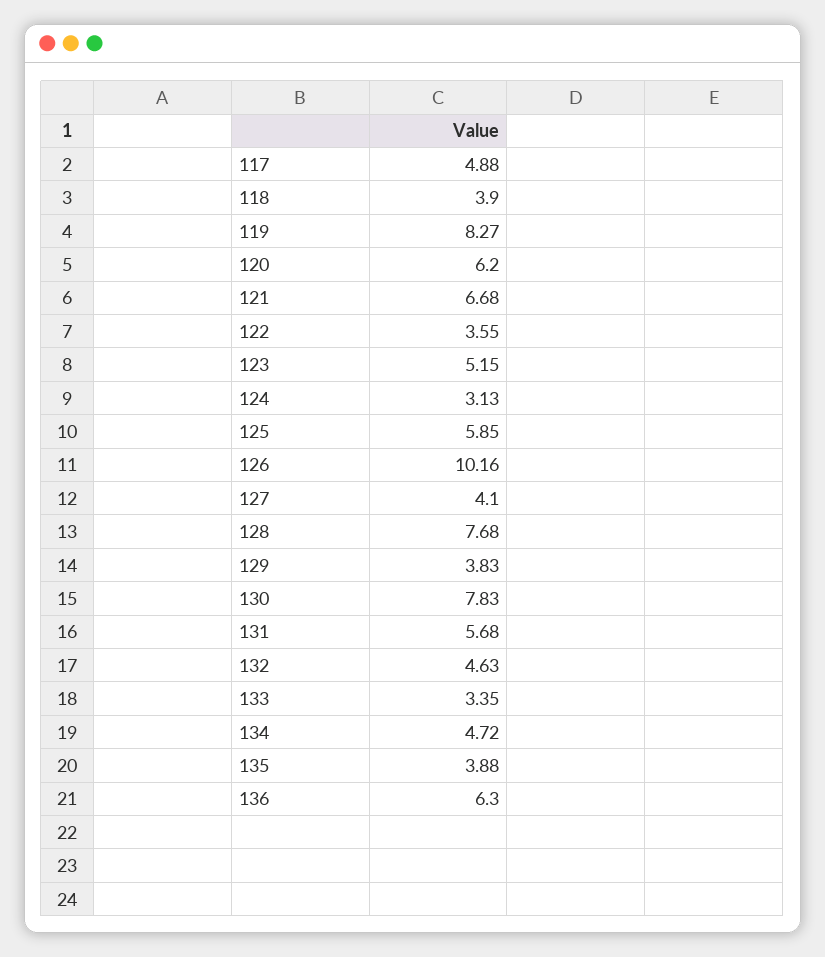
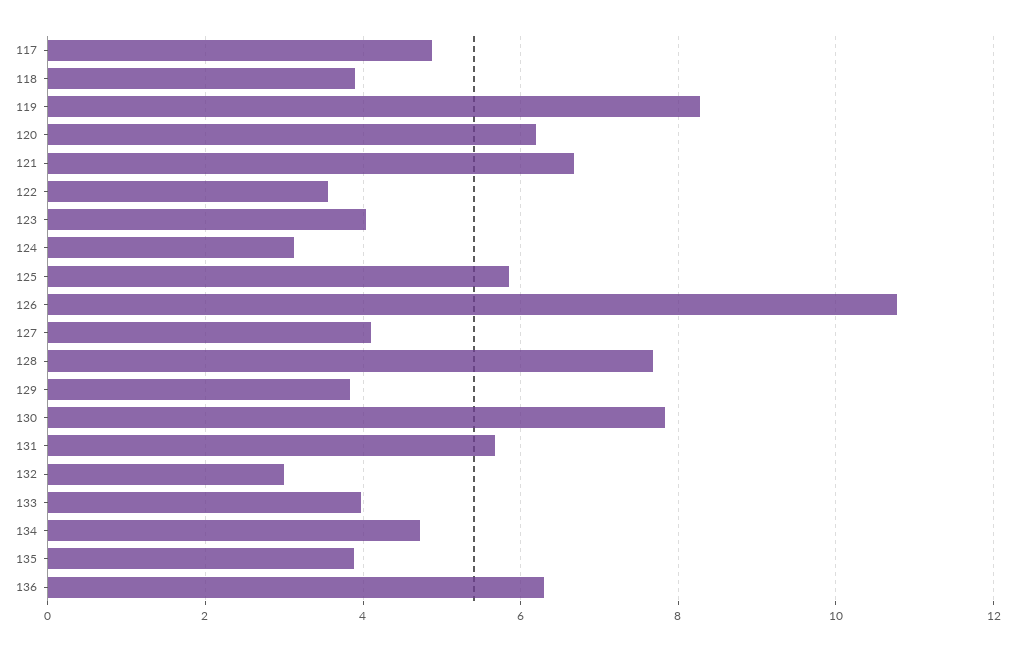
123: 5.15 -> 4
126: 10.16 -> 10.8
132: 4.63 -> 3
133: 3.35 -> 4

